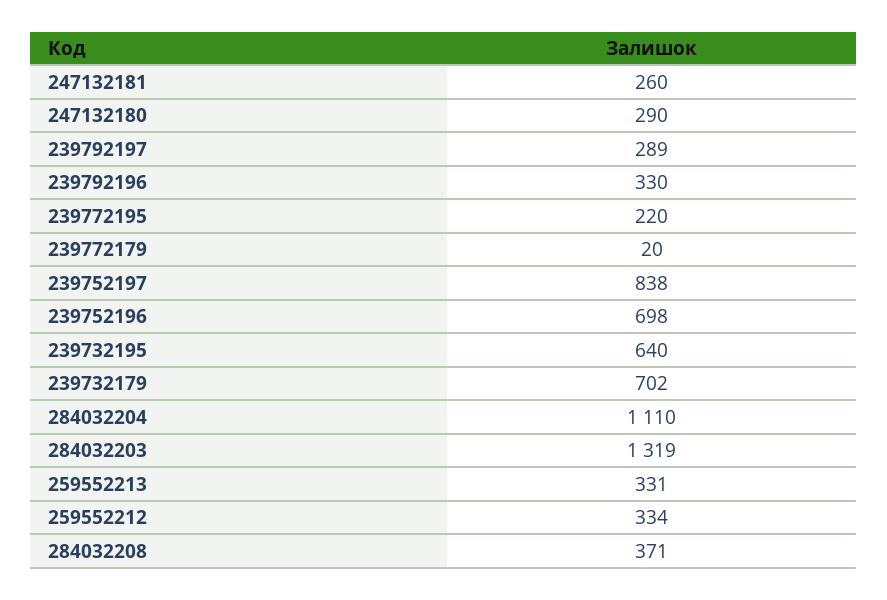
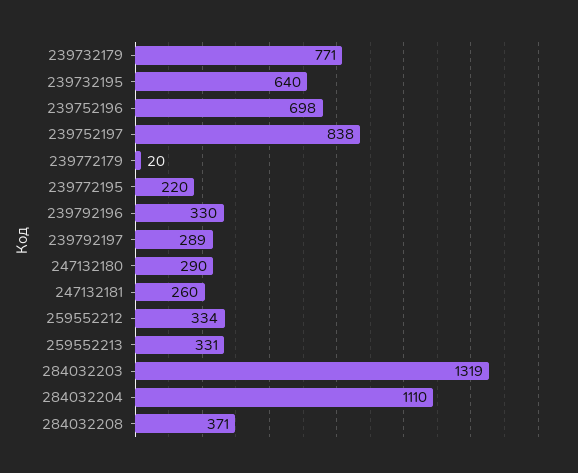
239732179: 702 -> 771

